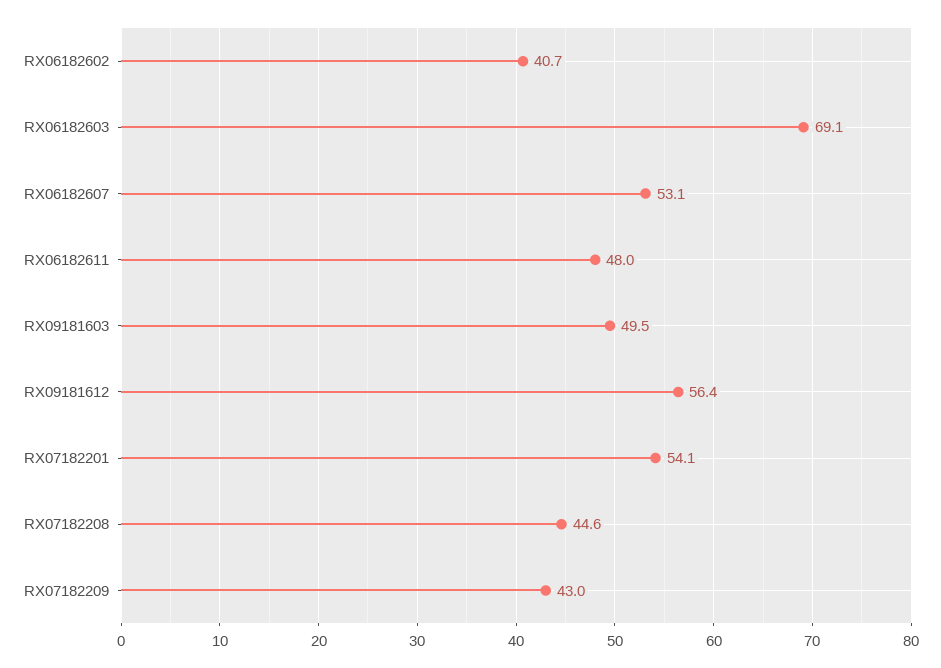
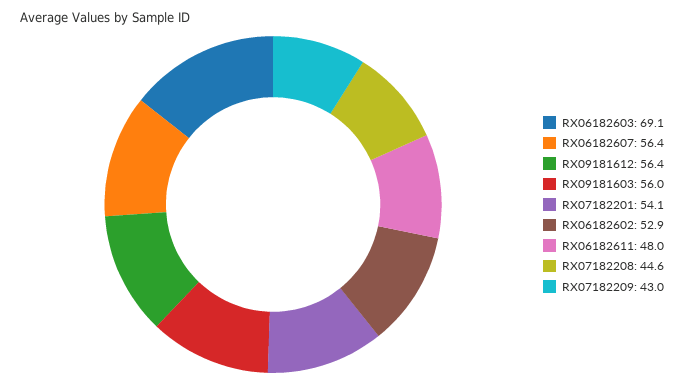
RX06182602: 40.7 -> 52.9
RX06182607: 53.1 -> 56.4
RX09181603: 49.5 -> 56

